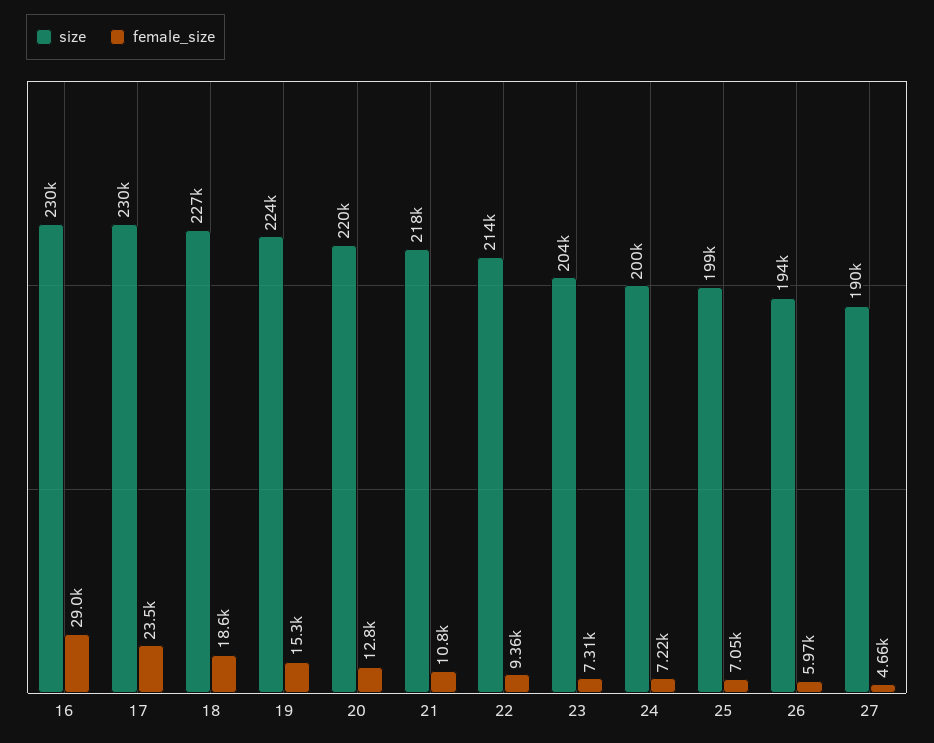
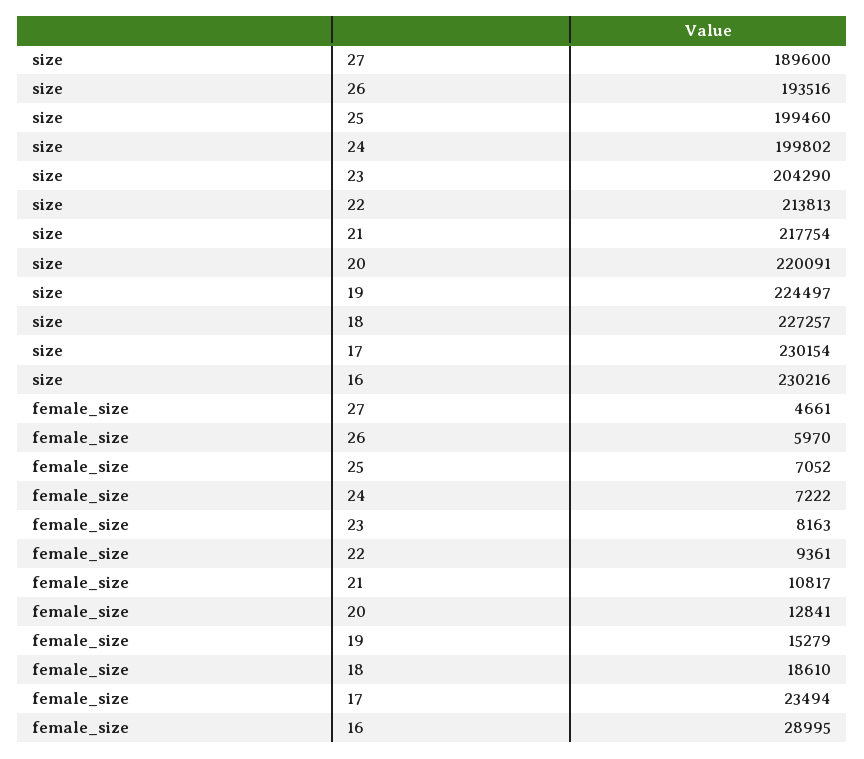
female_size, 23: 7310 -> 8163

